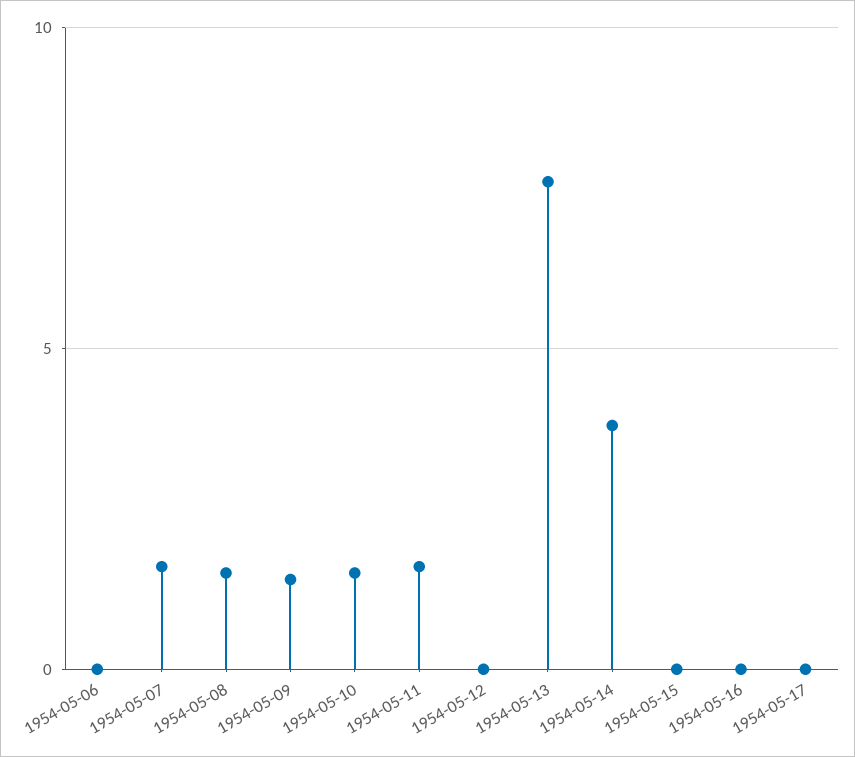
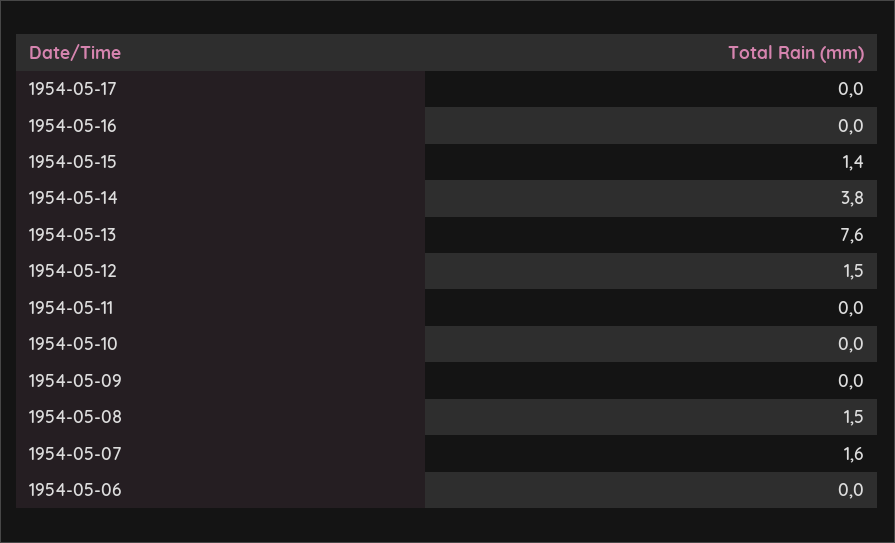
1954-05-09: 1.5 -> 0
1954-05-10: 1.5 -> 0
1954-05-11: 1.5 -> 0
1954-05-12: 0 -> 1.5
1954-05-15: 0 -> 1.4

